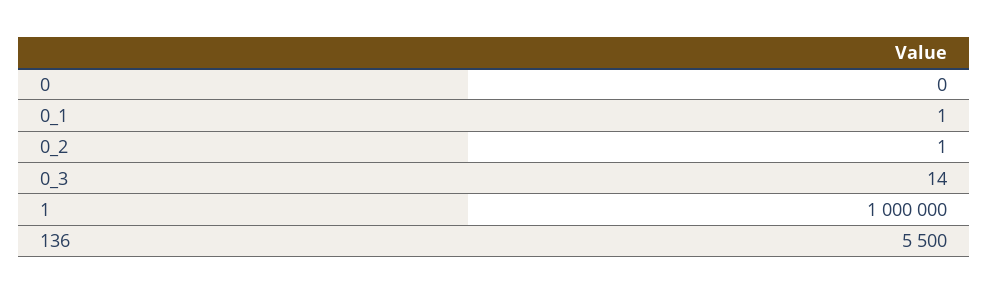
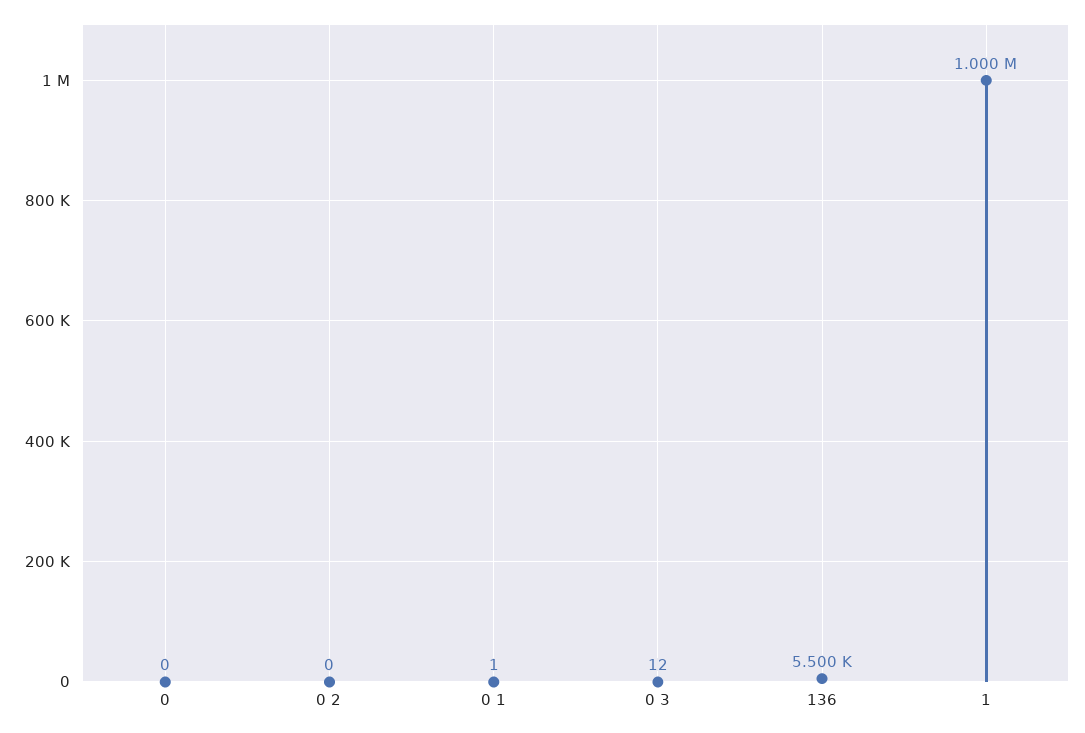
0_2: 1 -> 0
0_3: 14 -> 12

